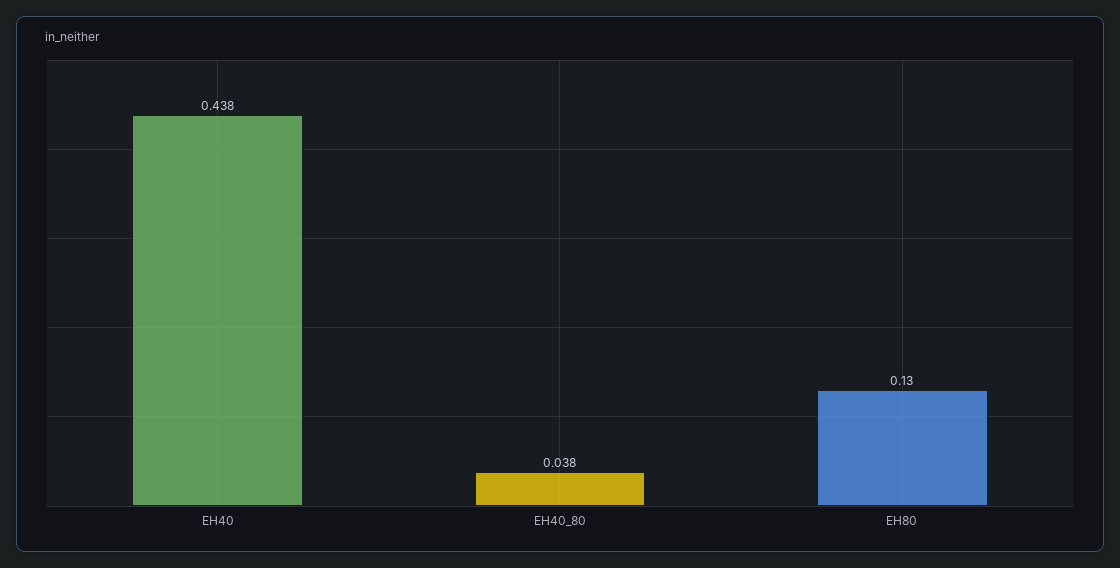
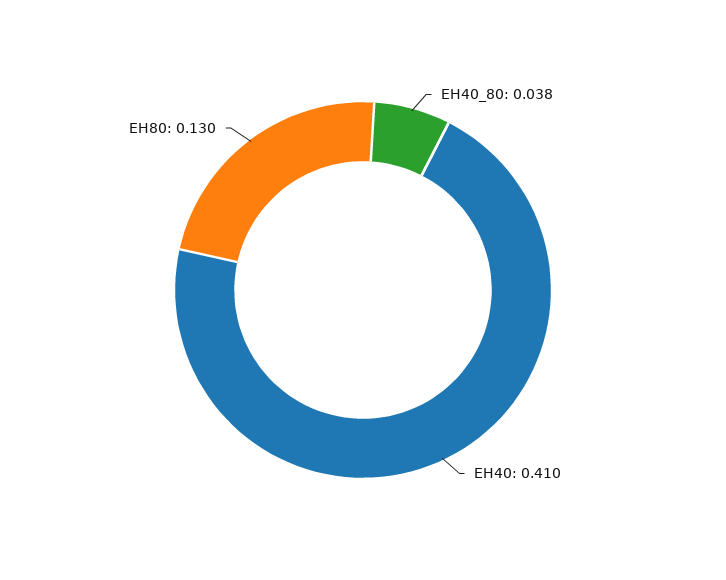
EH40: 0.438 -> 0.41

